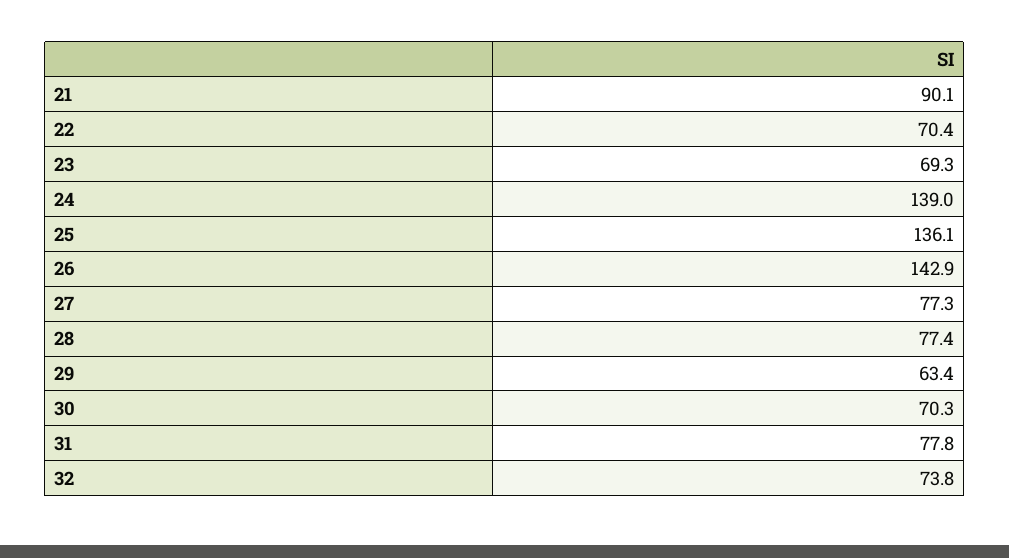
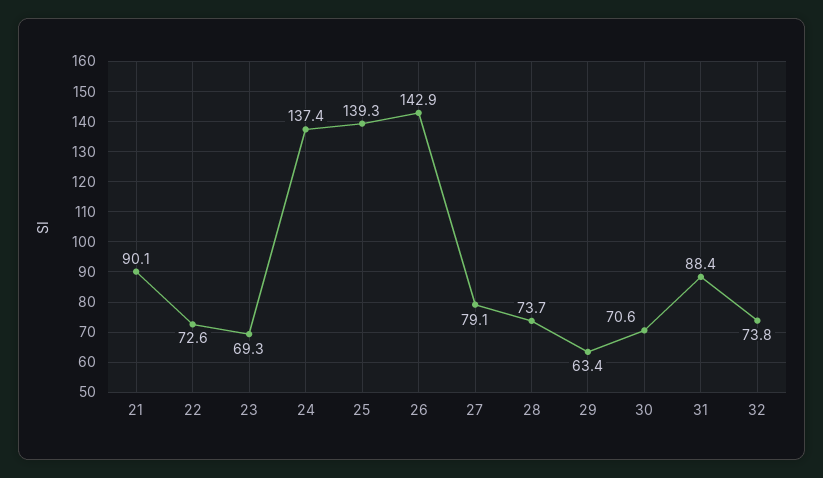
22: 70.4 -> 72.6
24: 139 -> 137.4
25: 136.1 -> 139.3
27: 77.3 -> 79.1
28: 77.4 -> 73.7
30: 70.3 -> 70.6
31: 77.8 -> 88.4

